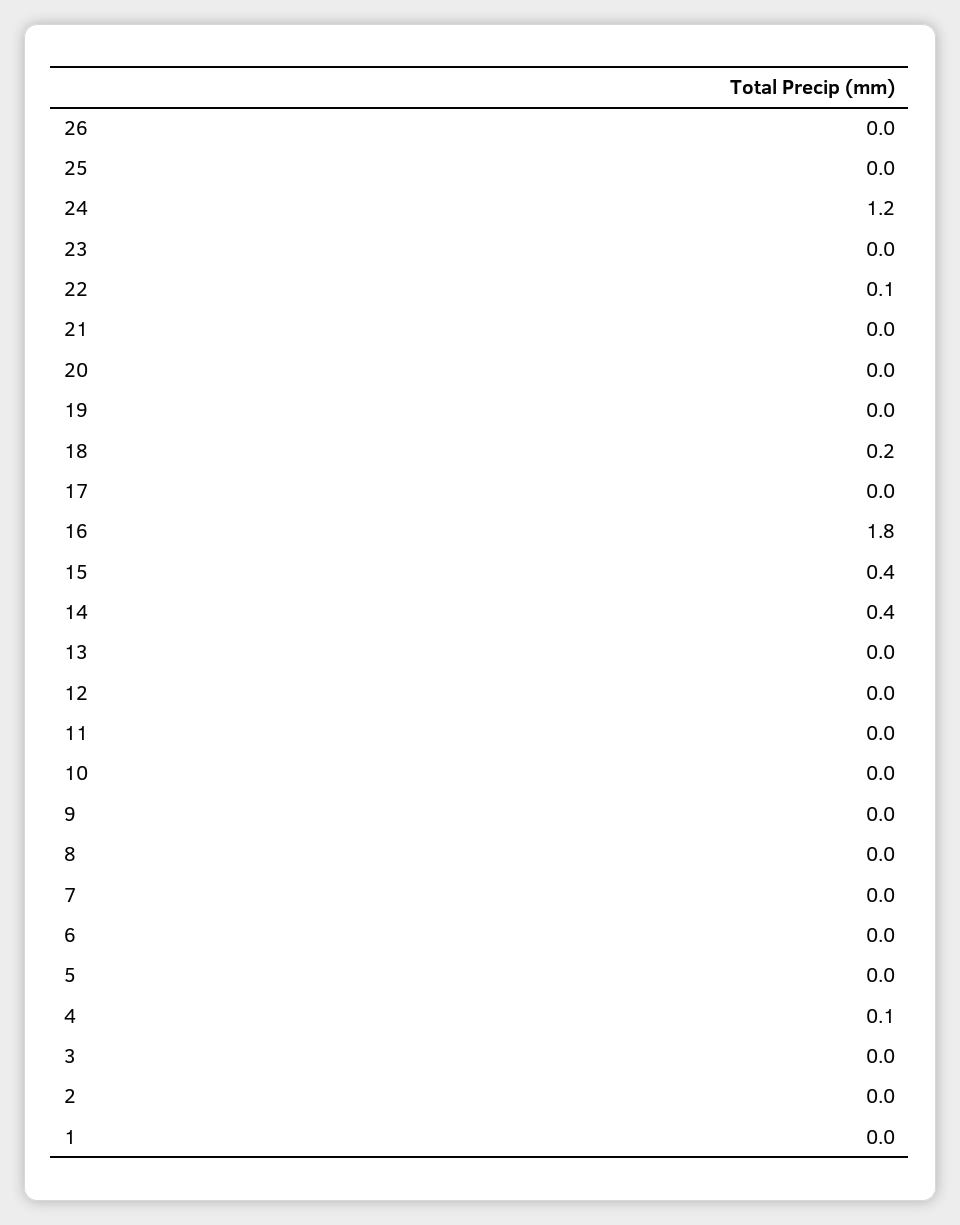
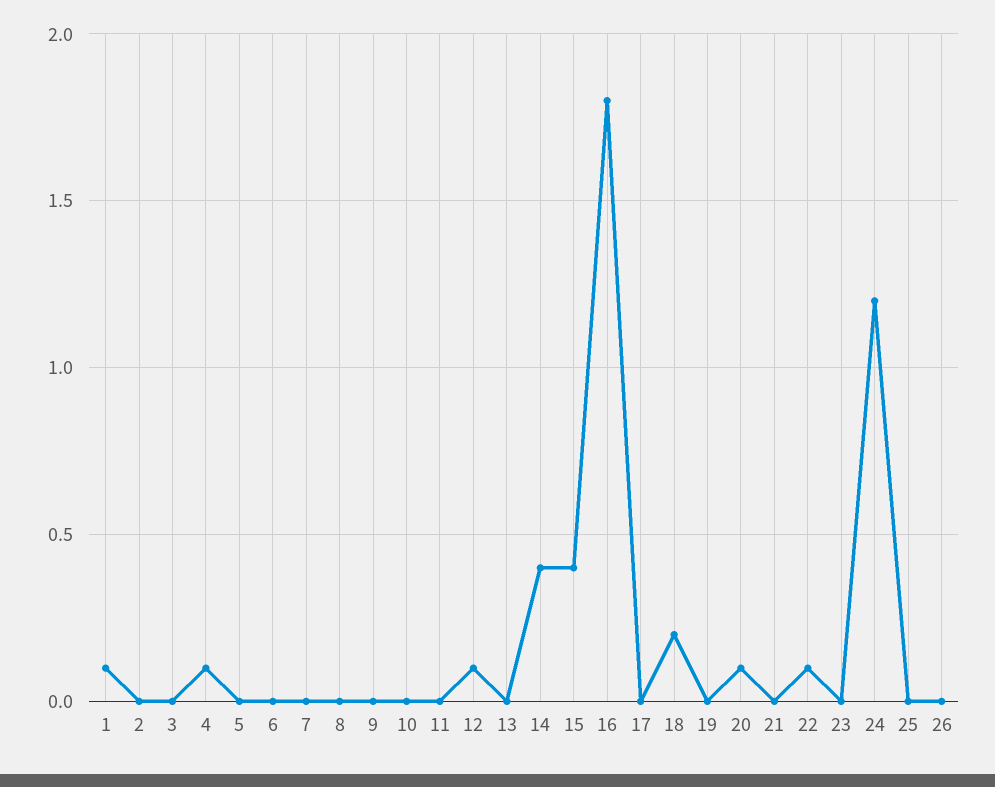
20: 0 -> 0.1
12: 0 -> 0.1
1: 0 -> 0.1

